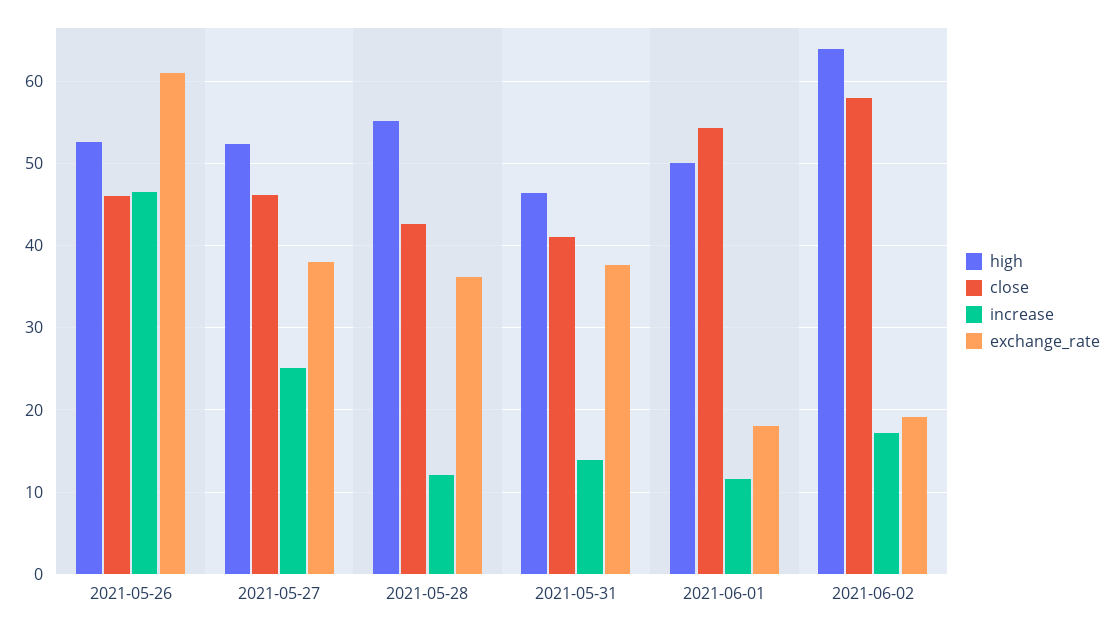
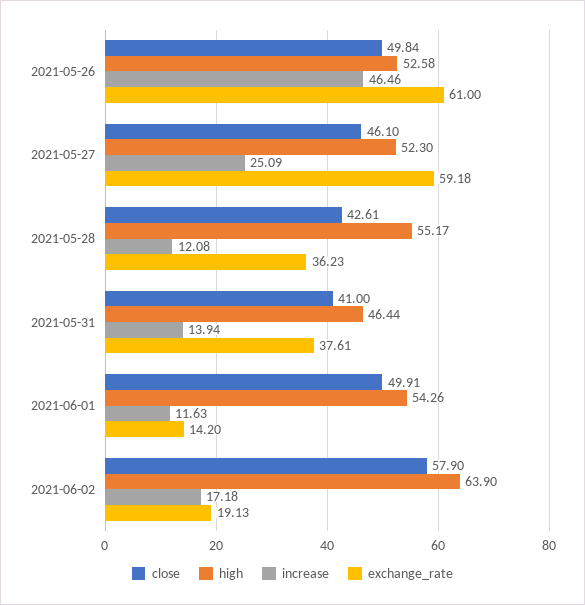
close, 2021-05-26: 46 -> 49.84
exchange_rate, 2021-05-27: 38 -> 59.18
high, 2021-06-01: 50 -> 54.26
close, 2021-06-01: 54 -> 49.91
exchange_rate, 2021-06-01: 18 -> 14.2

